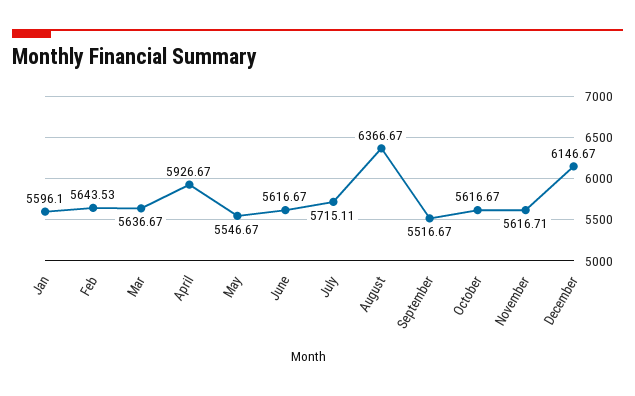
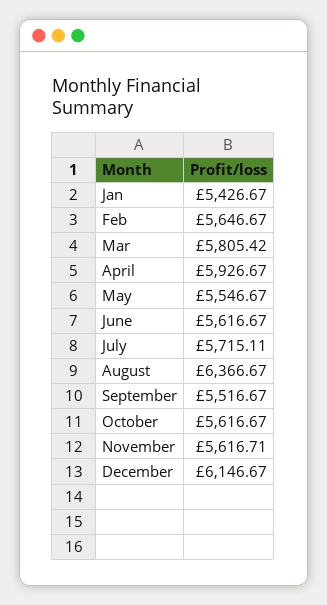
Jan: 5596.1 -> 5426.67
Feb: 5643.53 -> 5646.67
Mar: 5636.67 -> 5805.42

